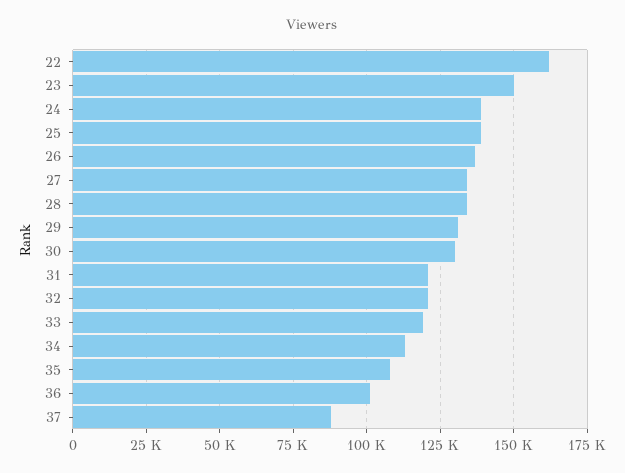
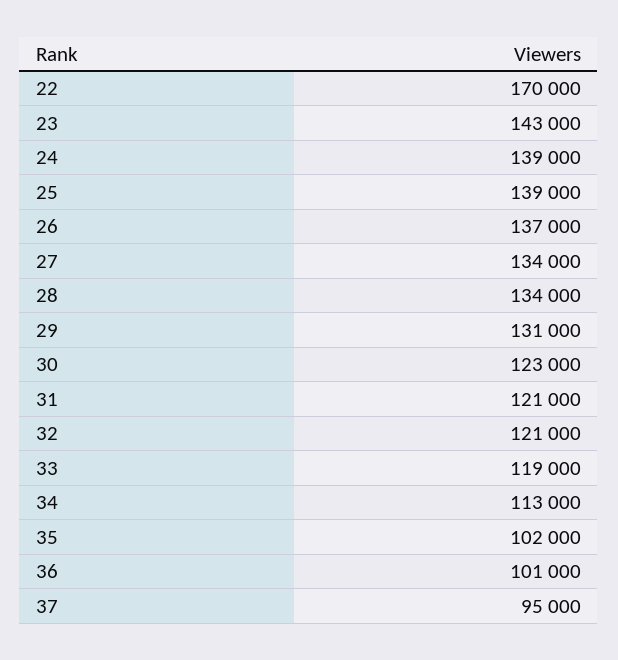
22: 162500 -> 170000
23: 150000 -> 143000
30: 130000 -> 123000
35: 107500 -> 102000
37: 87500 -> 95000

